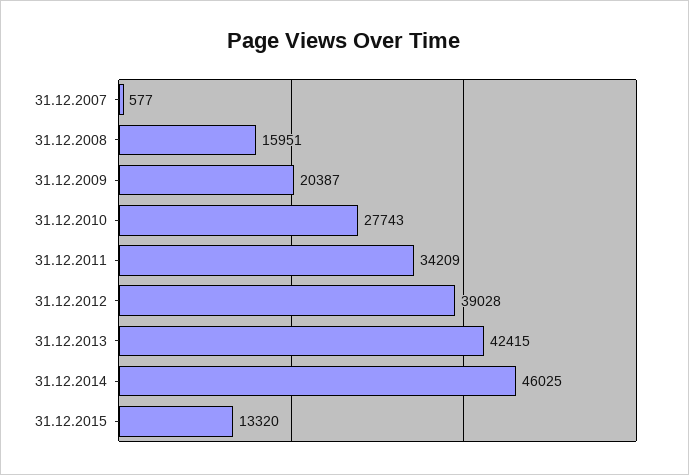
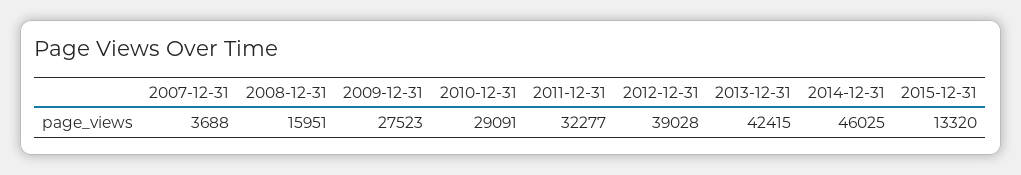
31.12.2007: 577 -> 3688
31.12.2009: 20387 -> 27523
31.12.2010: 27743 -> 29091
31.12.2011: 34209 -> 32277

